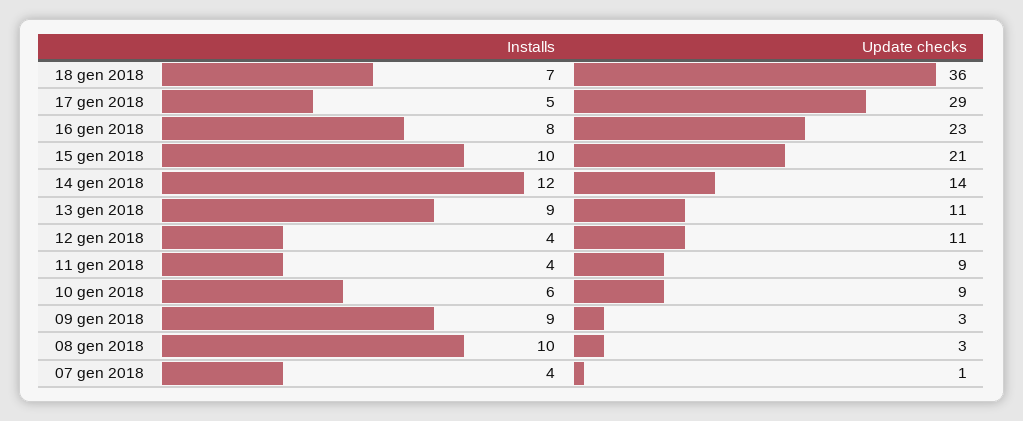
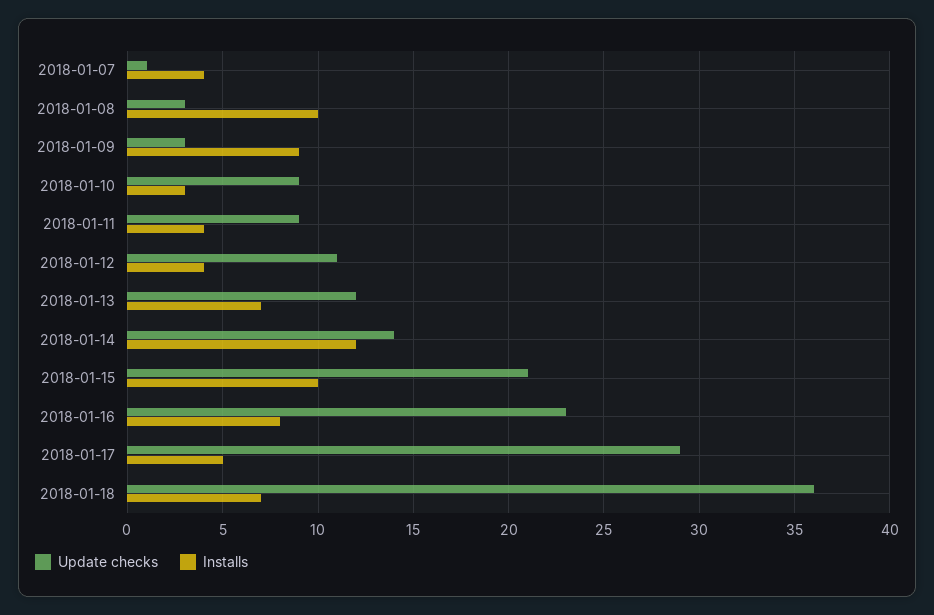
Installs, 13 gen 2018: 9 -> 7
Update checks, 13 gen 2018: 11 -> 12
Installs, 10 gen 2018: 6 -> 3

